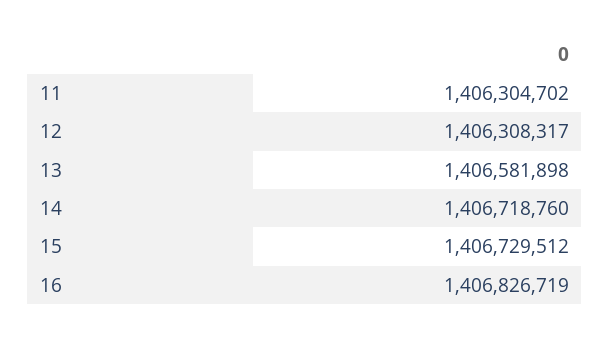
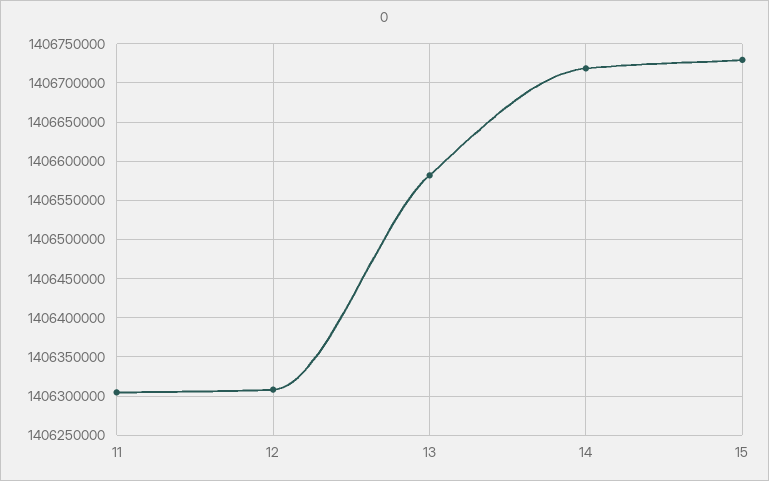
16: 1406826719 -> none

